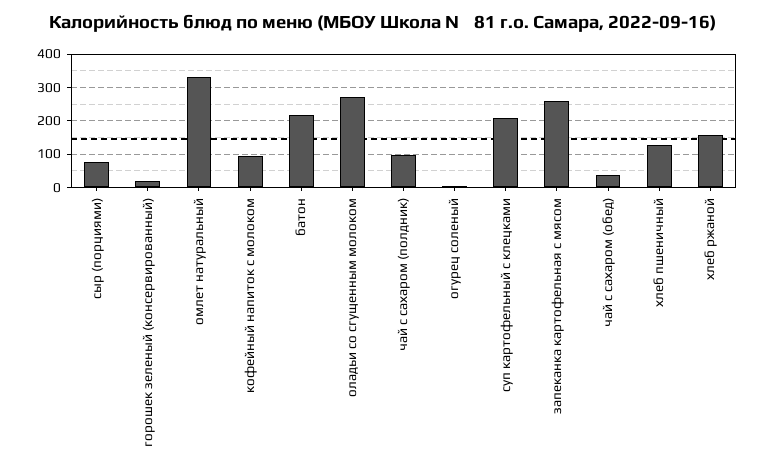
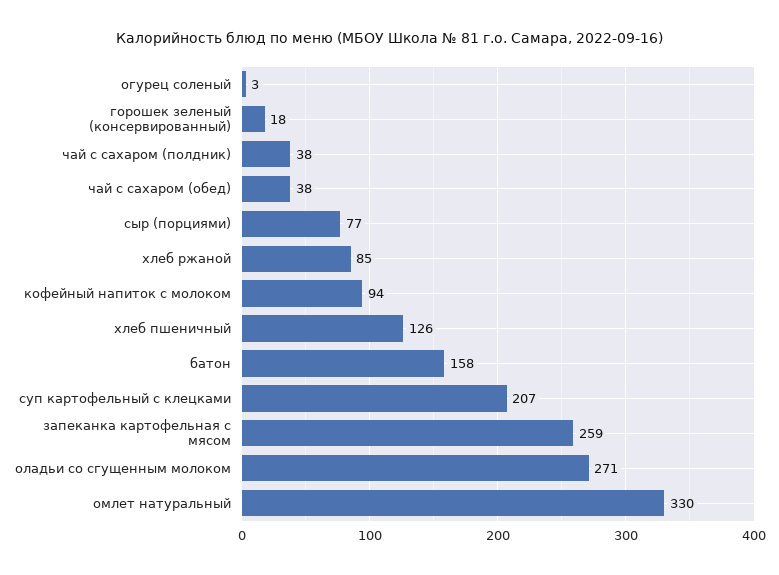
батон: 220 -> 158
чай с сахаром (полдник): 100 -> 38
хлеб ржаной: 160 -> 85

